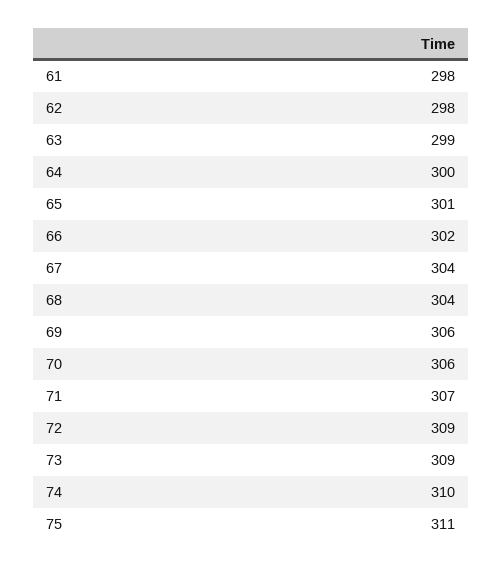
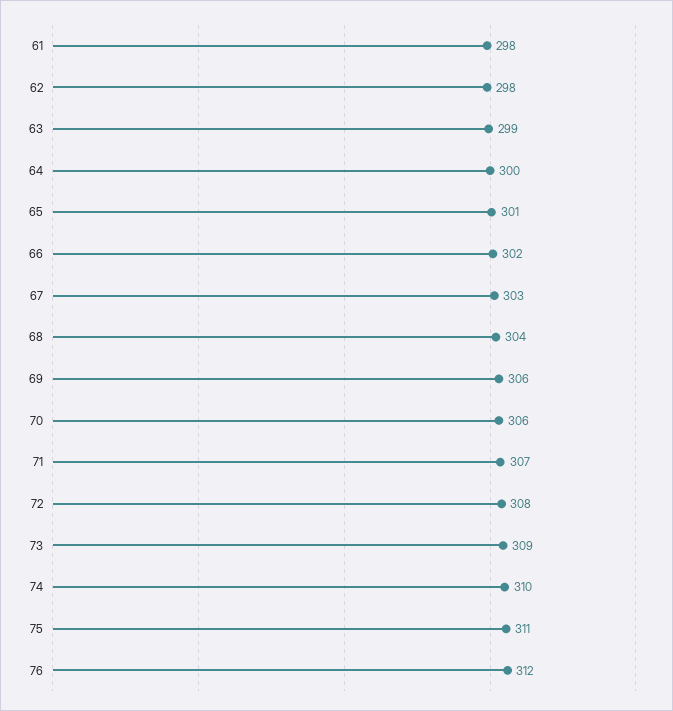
67: 304 -> 303
72: 309 -> 308
76: none -> 312

